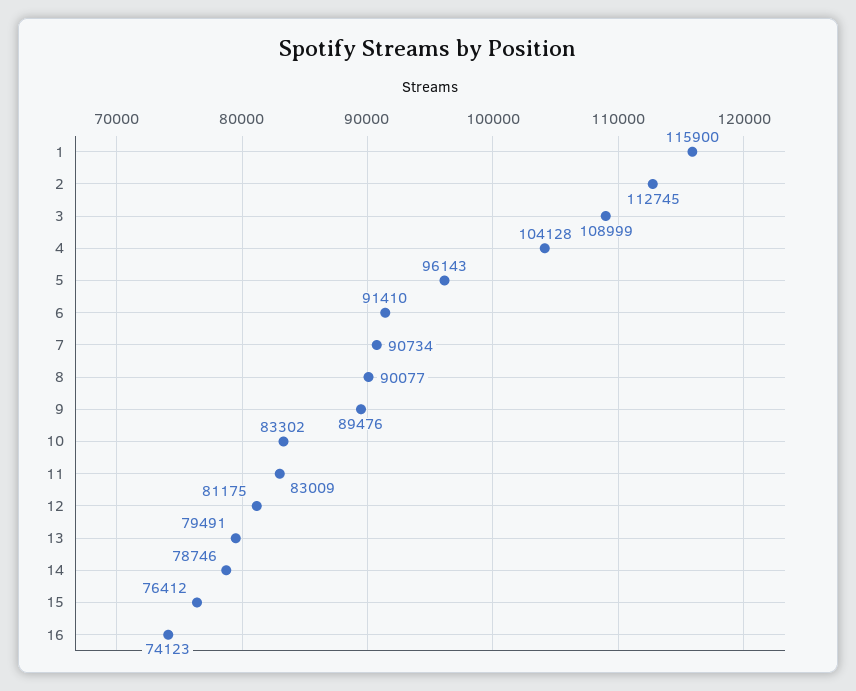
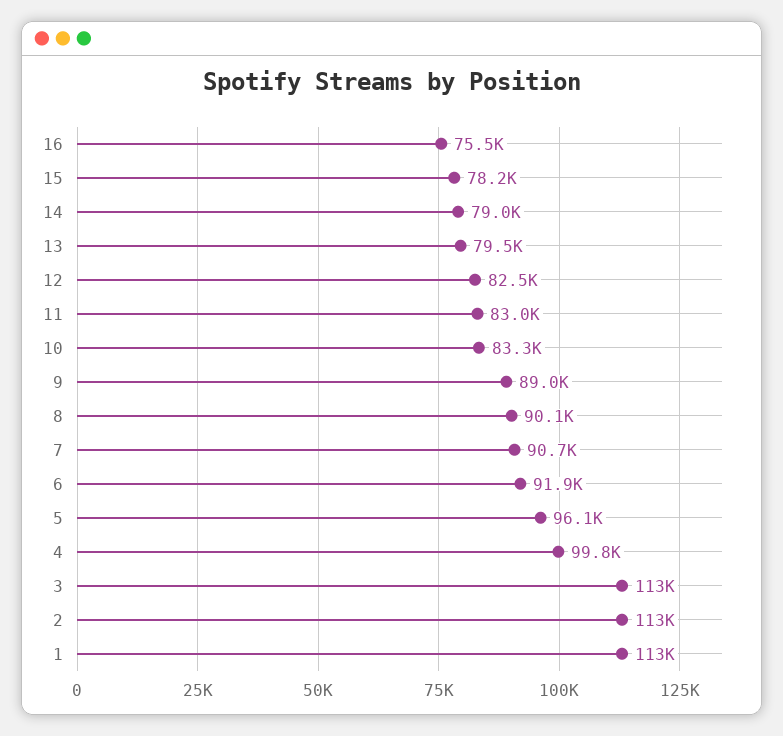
1: 115900 -> 113000
3: 108999 -> 113000
4: 104128 -> 99800
6: 91410 -> 91900
9: 89476 -> 89000
12: 81175 -> 82500
14: 78746 -> 79000
15: 76412 -> 78200
16: 74123 -> 75500

